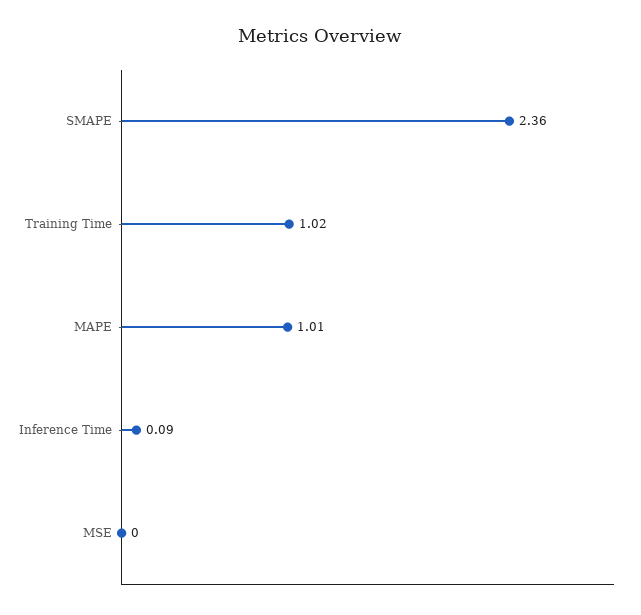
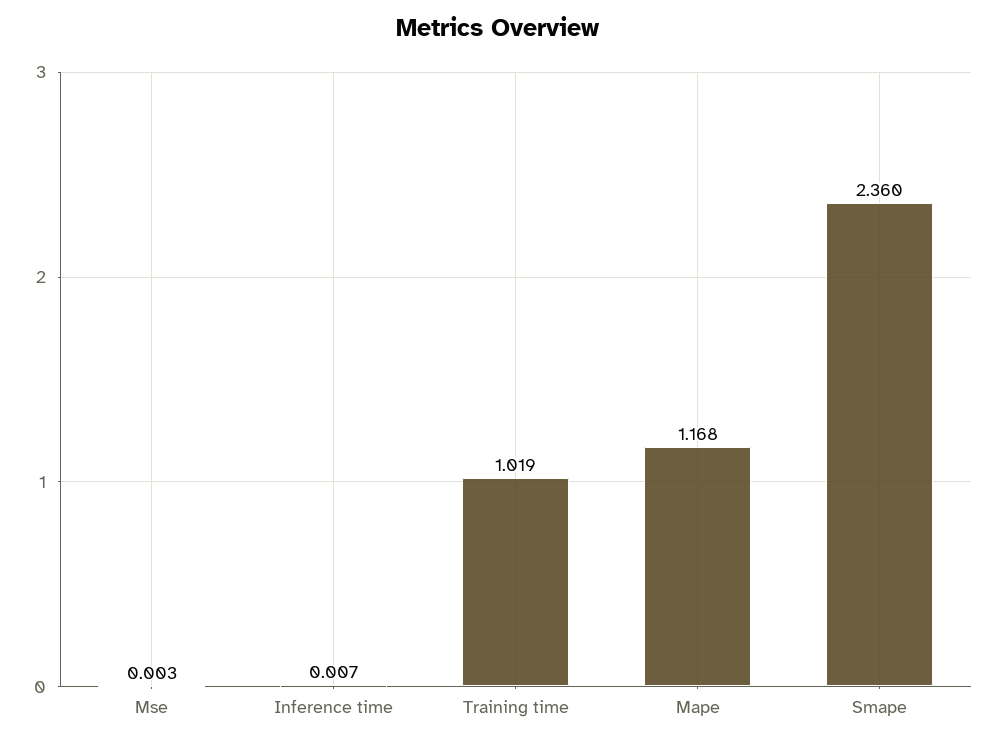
MAPE: 1.01 -> 1.168
Inference Time: 0.09 -> 0.007

